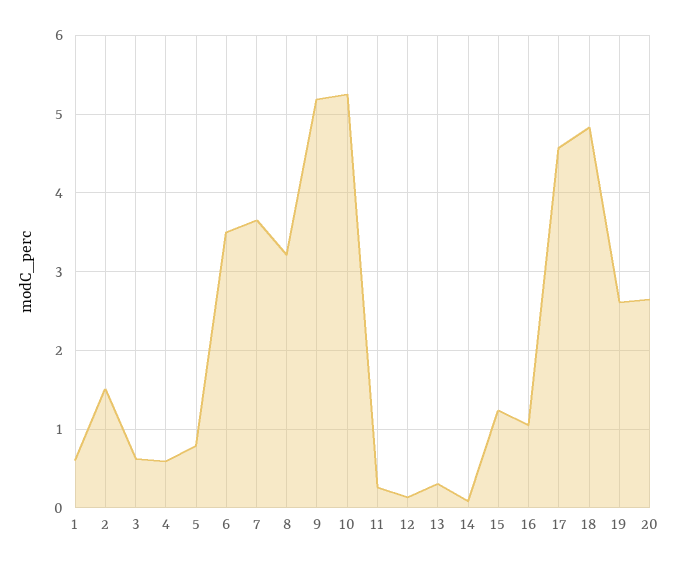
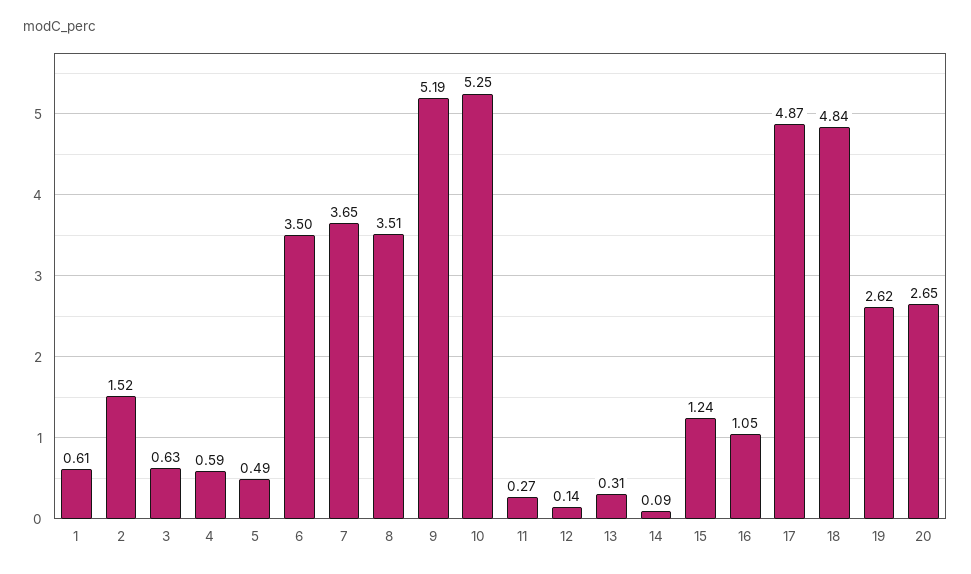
5: 0.8 -> 0.49
8: 3.2 -> 3.51
17: 4.6 -> 4.87

